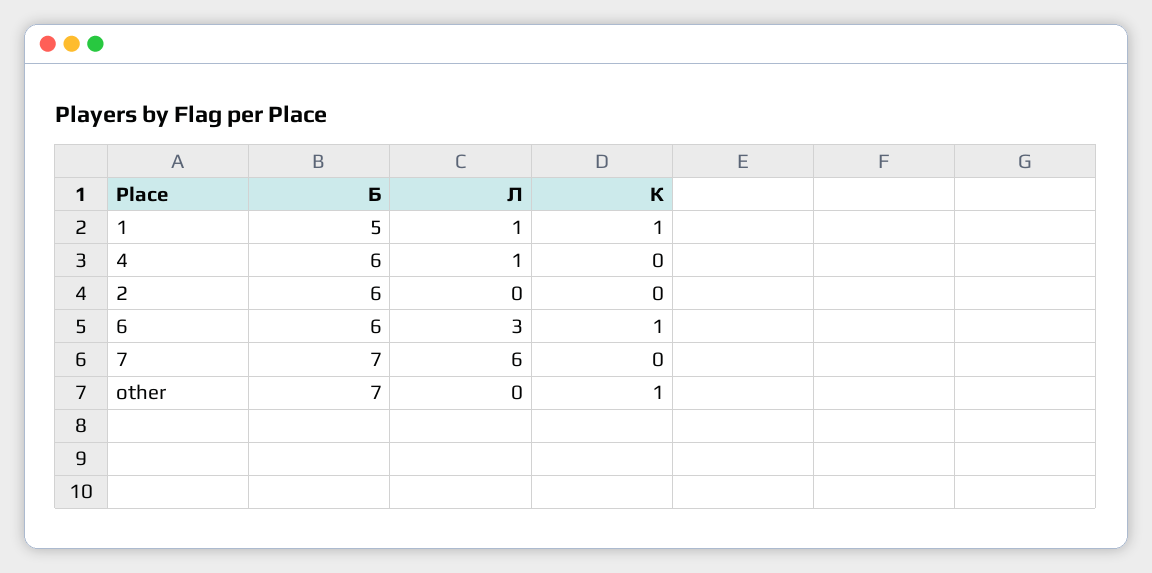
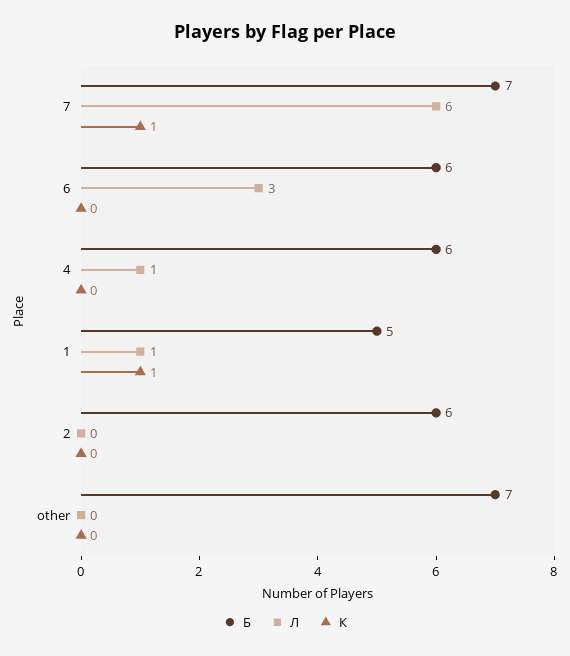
К, 6: 1 -> 0
К, 7: 0 -> 1
К, other: 1 -> 0

